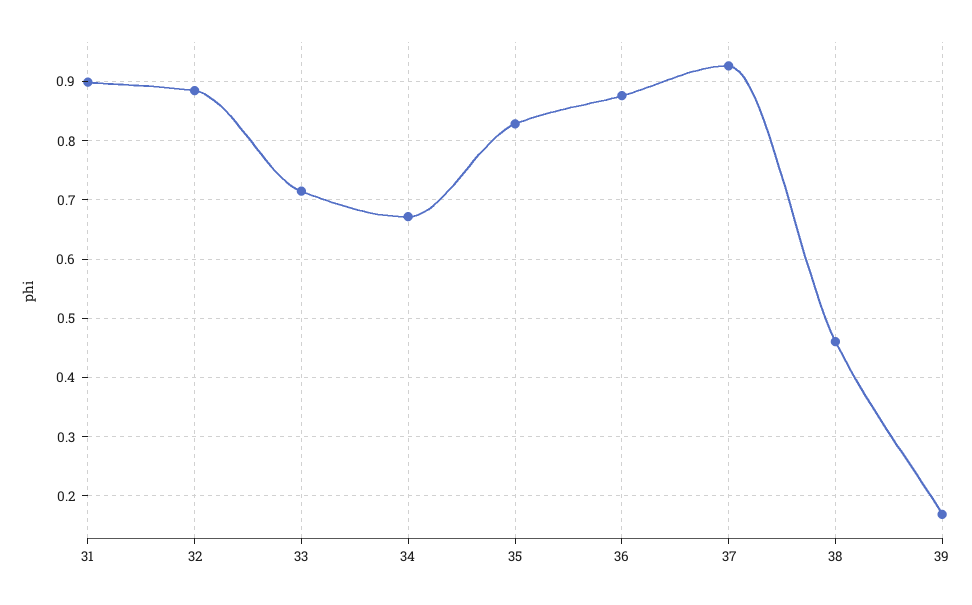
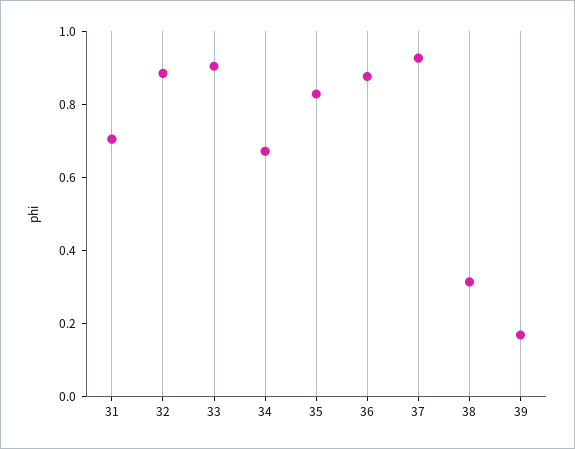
31: 0.9 -> 0.7
33: 0.72 -> 0.9
38: 0.46 -> 0.3

